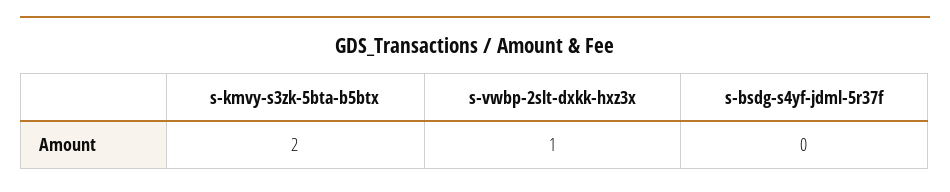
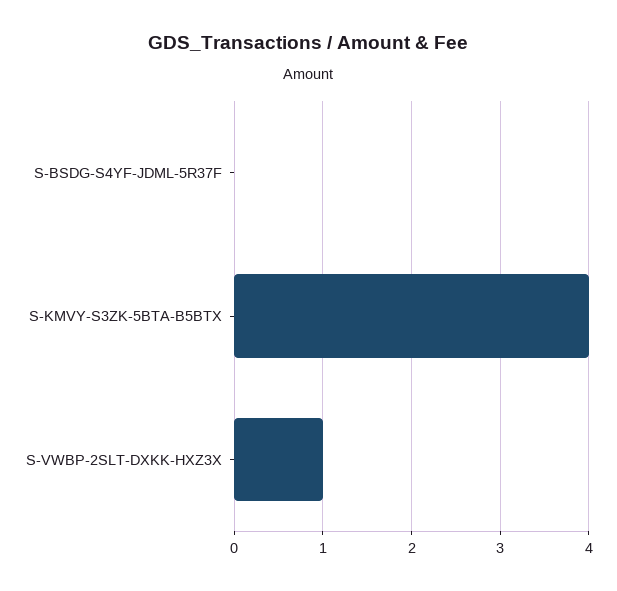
s-kmvy-s3zk-5bta-b5btx: 2 -> 4

